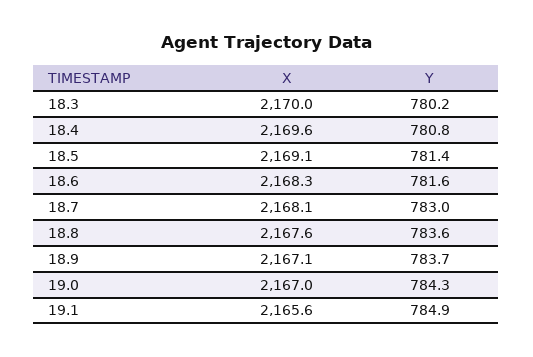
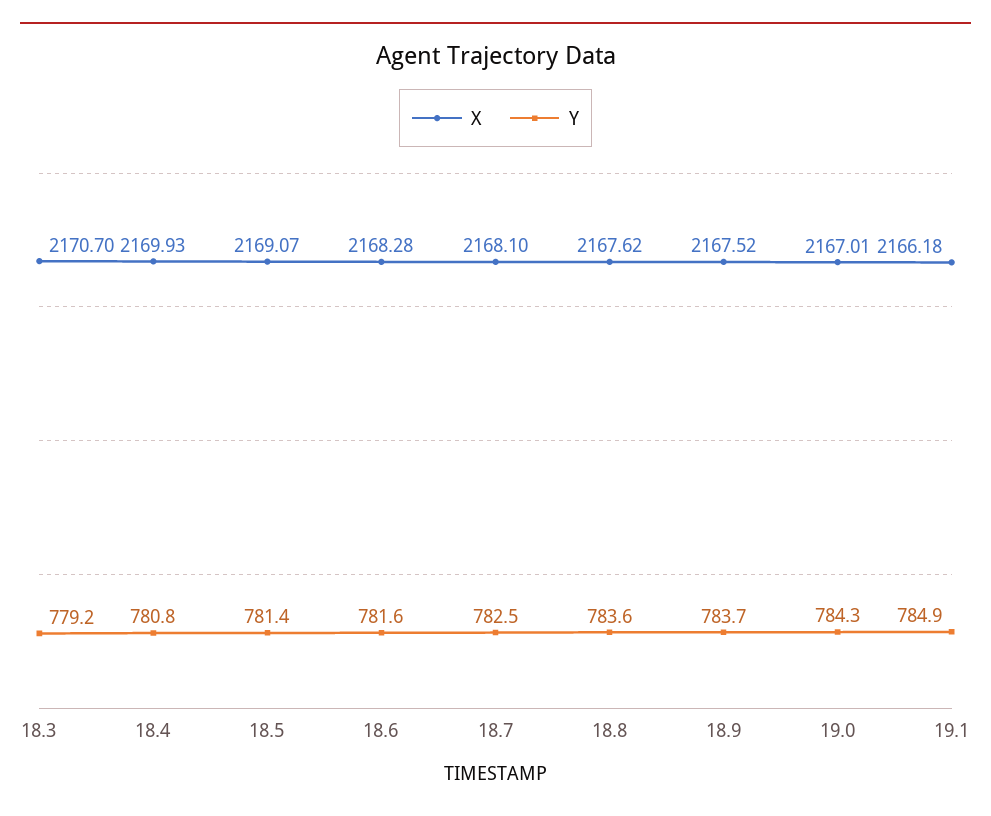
X, 18.3: 2170 -> 2170.7
Y, 18.3: 780.2 -> 779.2
X, 18.4: 2169.6 -> 2169.93
Y, 18.7: 783 -> 782.5
X, 18.9: 2167.1 -> 2167.52
X, 19.1: 2165.6 -> 2166.18

